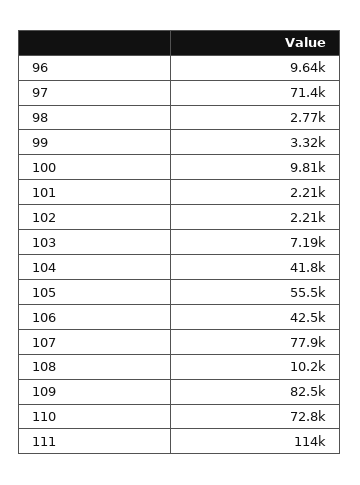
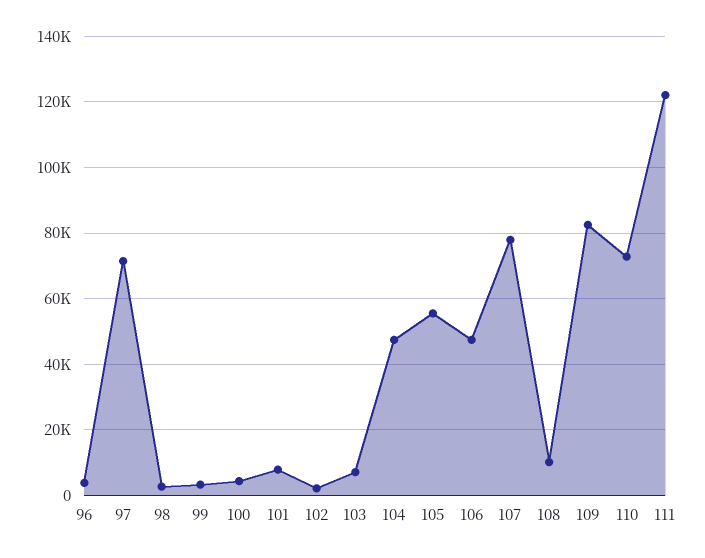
96: 9640 -> 4000
100: 9810 -> 4000
101: 2210 -> 8000
104: 41800 -> 48000
106: 42500 -> 48000
111: 114000 -> 122000

